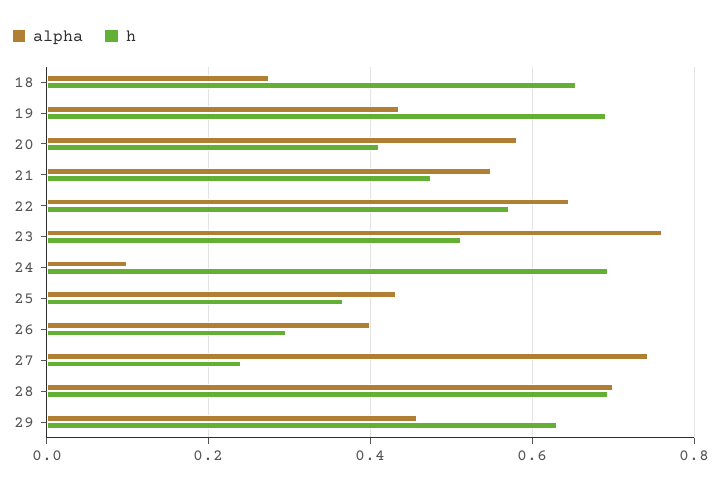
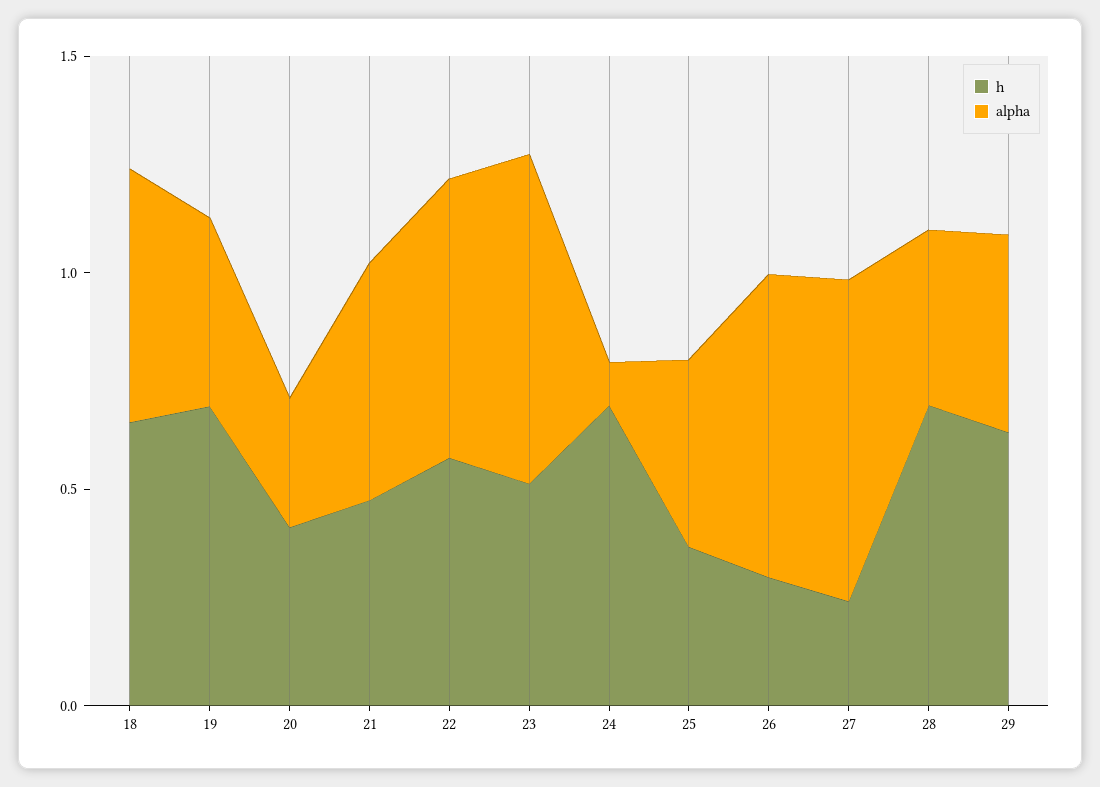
alpha, 18: 0.28 -> 0.6
alpha, 20: 0.58 -> 0.3
alpha, 26: 0.4 -> 0.7
alpha, 28: 0.7 -> 0.4

